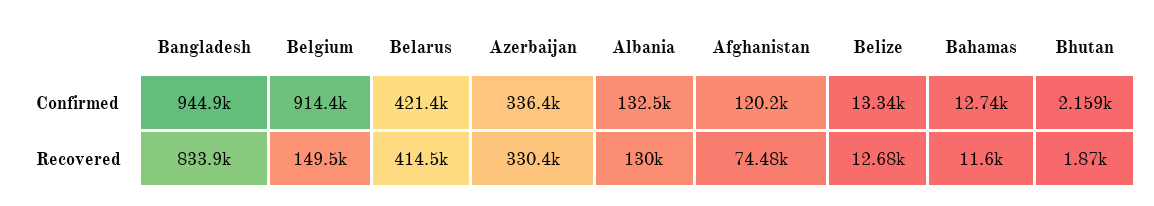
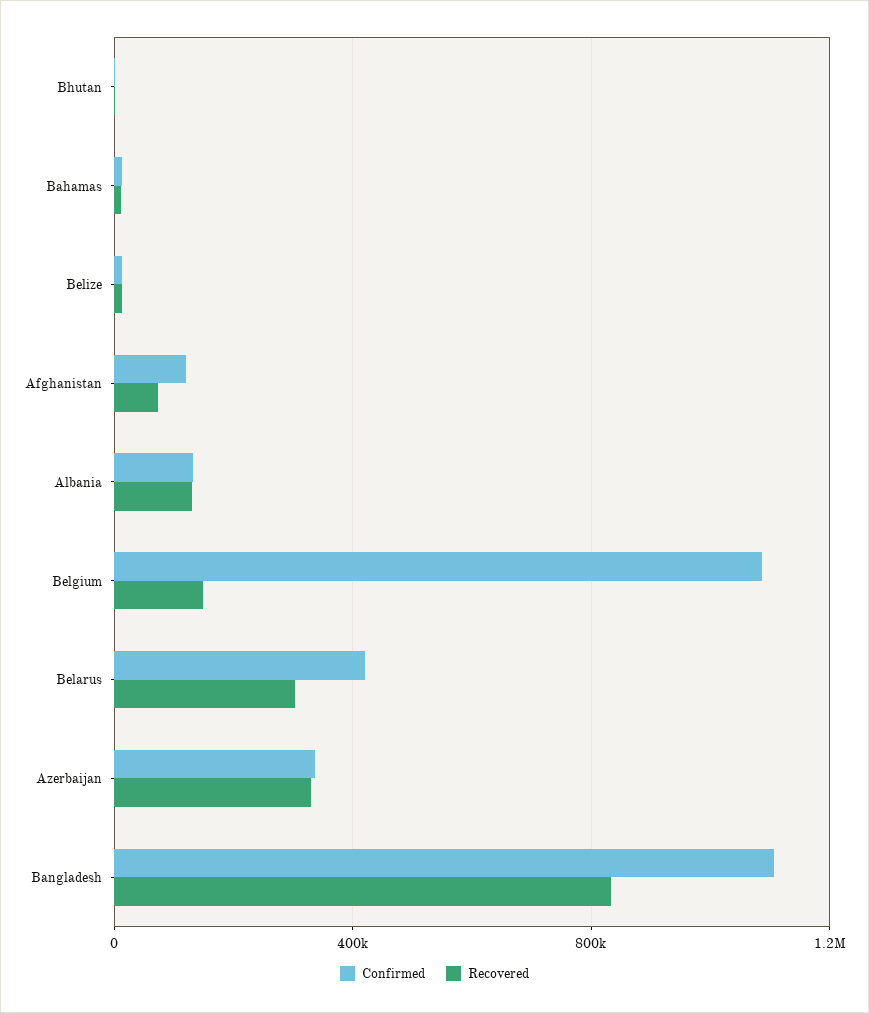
Confirmed, Bangladesh: 944900 -> 1100000
Confirmed, Belgium: 914400 -> 1100000
Recovered, Belarus: 414500 -> 300000

